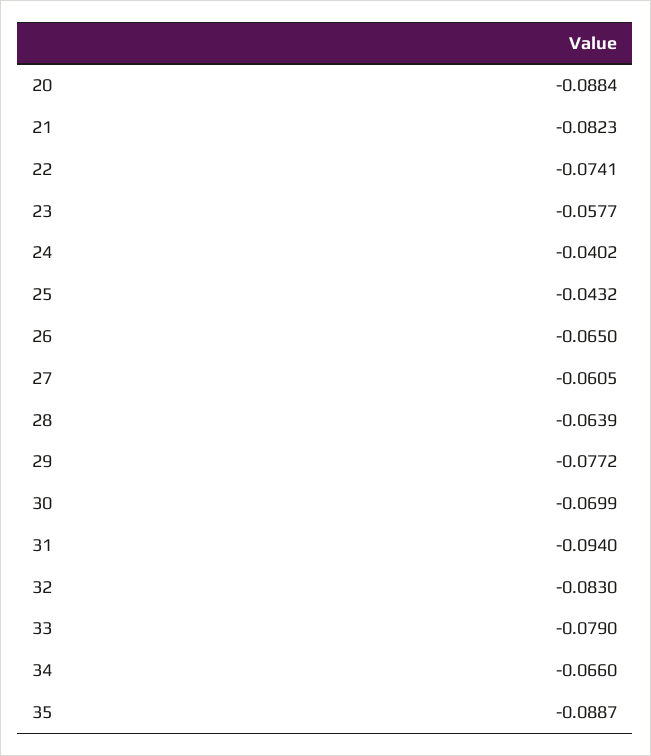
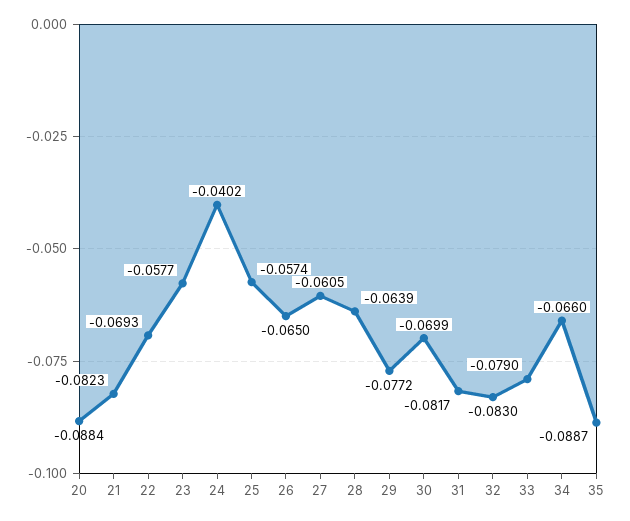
22: -0.0741 -> -0.0693
25: -0.0432 -> -0.0574
31: -0.094 -> -0.0817

